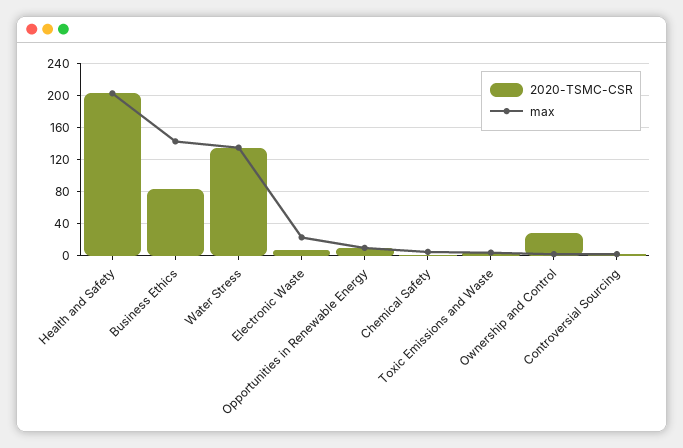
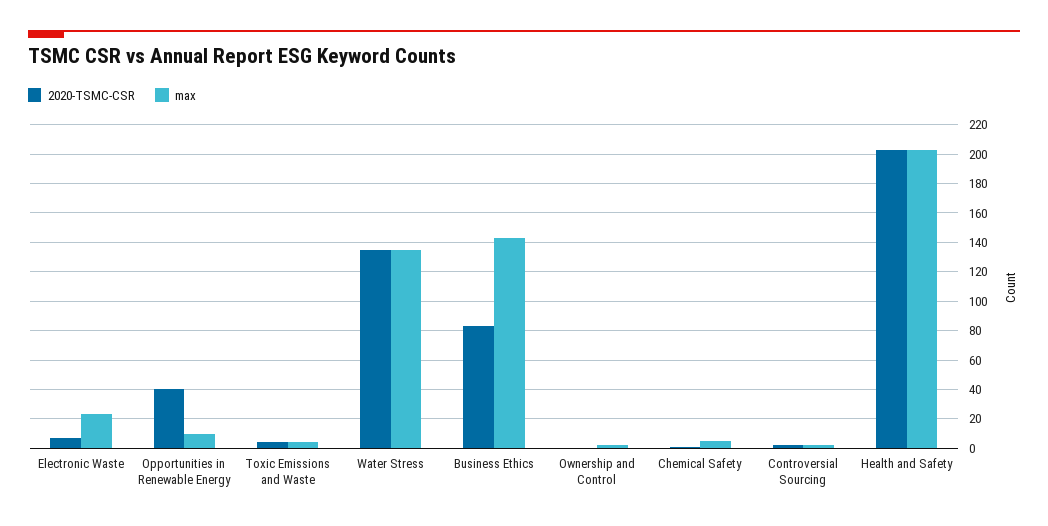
2020-TSMC-CSR, Opportunities in Renewable Energy: 10 -> 40
2020-TSMC-CSR, Ownership and Control: 30 -> 0

